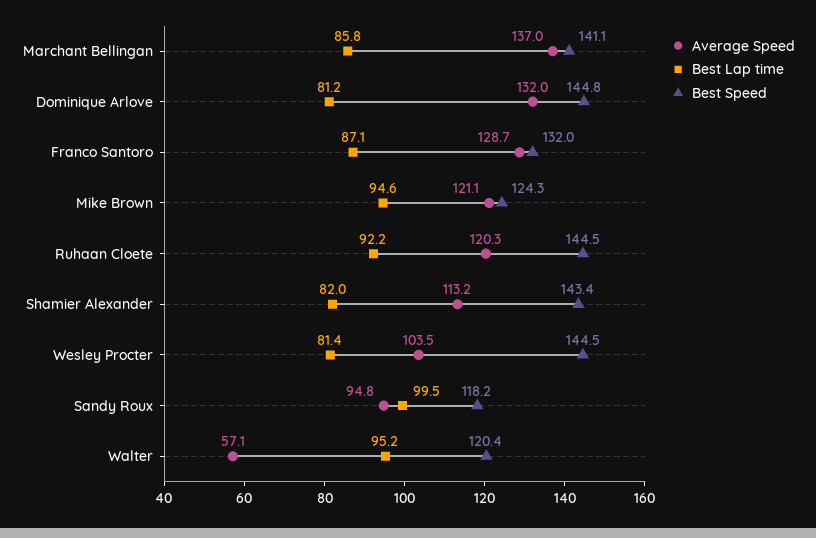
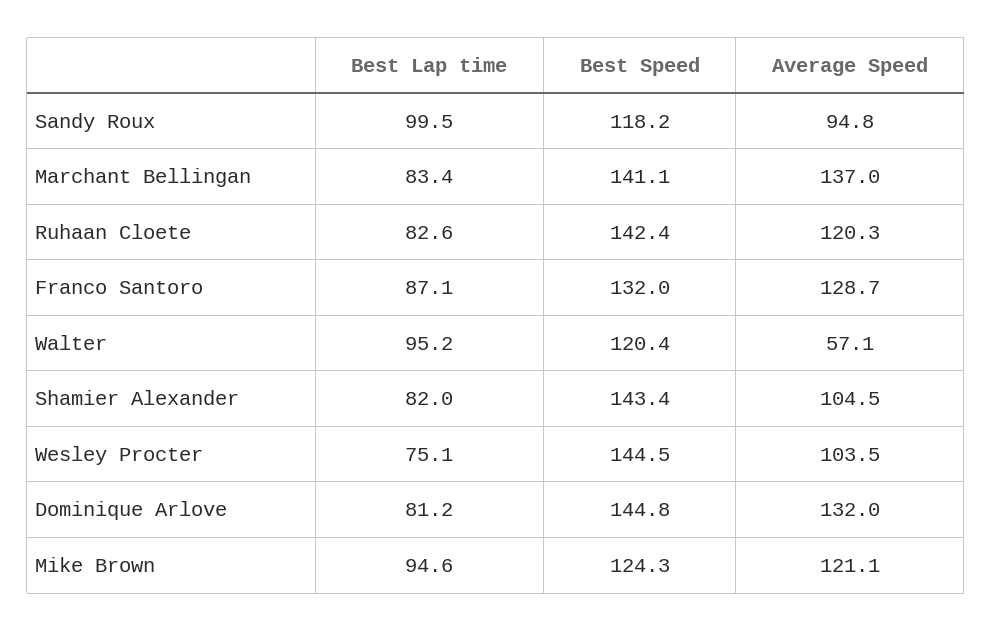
Best Lap time, Marchant Bellingan: 85.8 -> 83.4
Best Lap time, Ruhaan Cloete: 92.2 -> 82.6
Best Speed, Ruhaan Cloete: 144.5 -> 142.4
Average Speed, Shamier Alexander: 113.2 -> 104.5
Best Lap time, Wesley Procter: 81.4 -> 75.1

